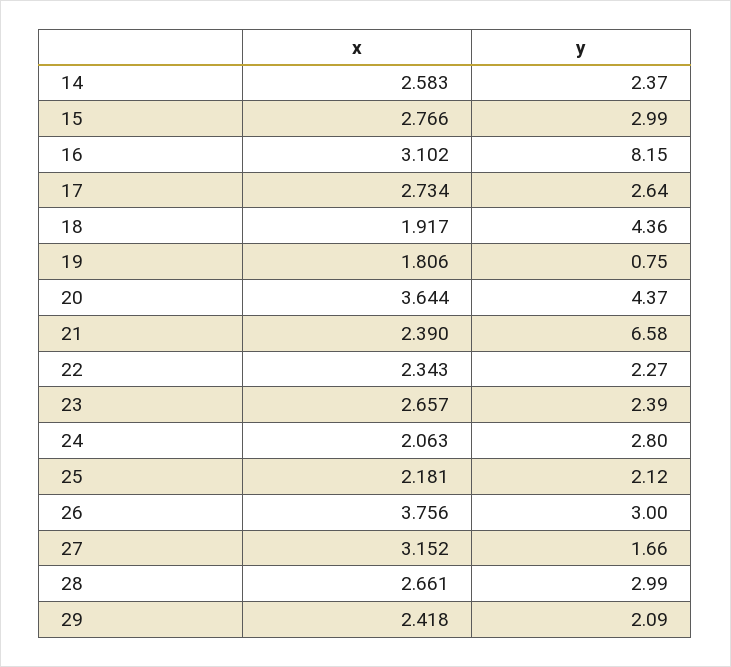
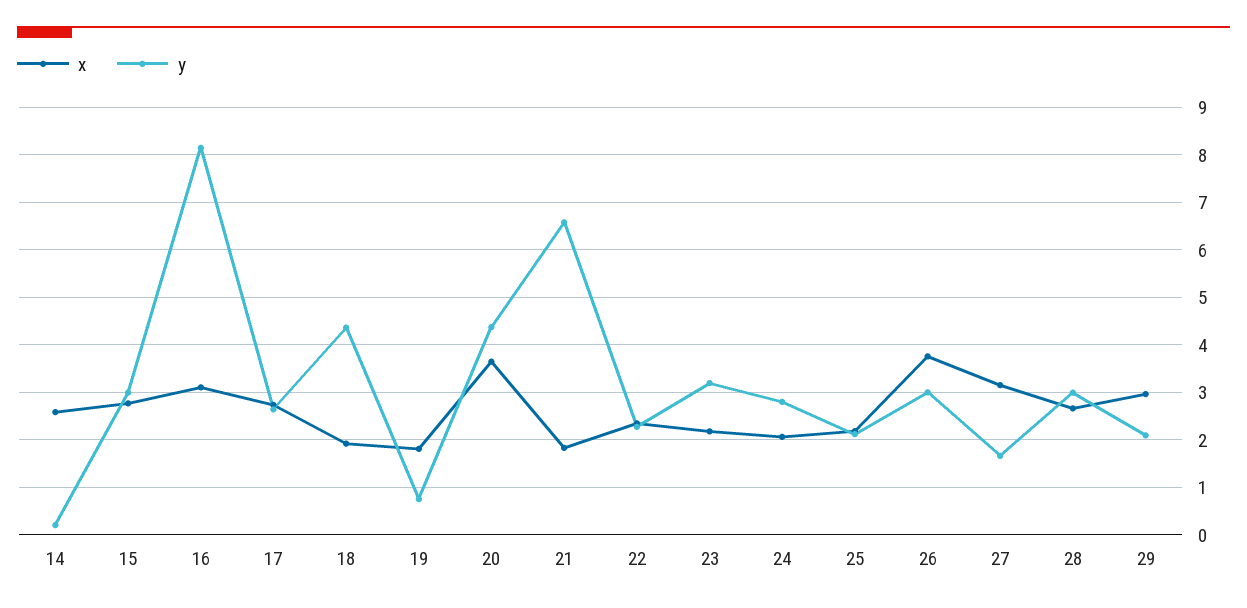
y, 14: 2.37 -> 0.2
x, 21: 2.39 -> 1.8
x, 23: 2.657 -> 2.2
y, 23: 2.39 -> 3.2
x, 29: 2.418 -> 3

